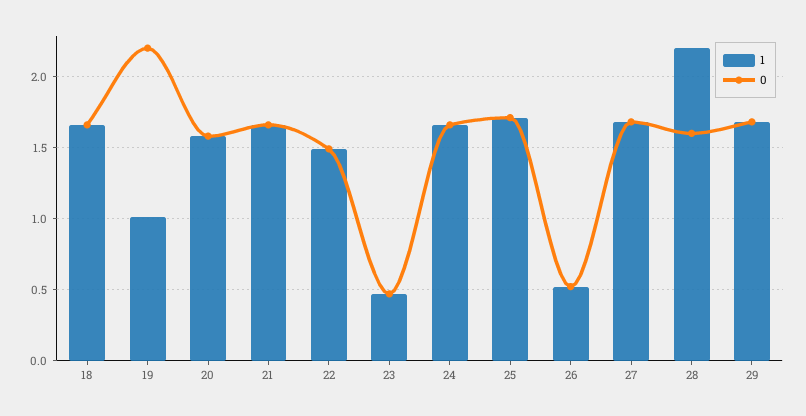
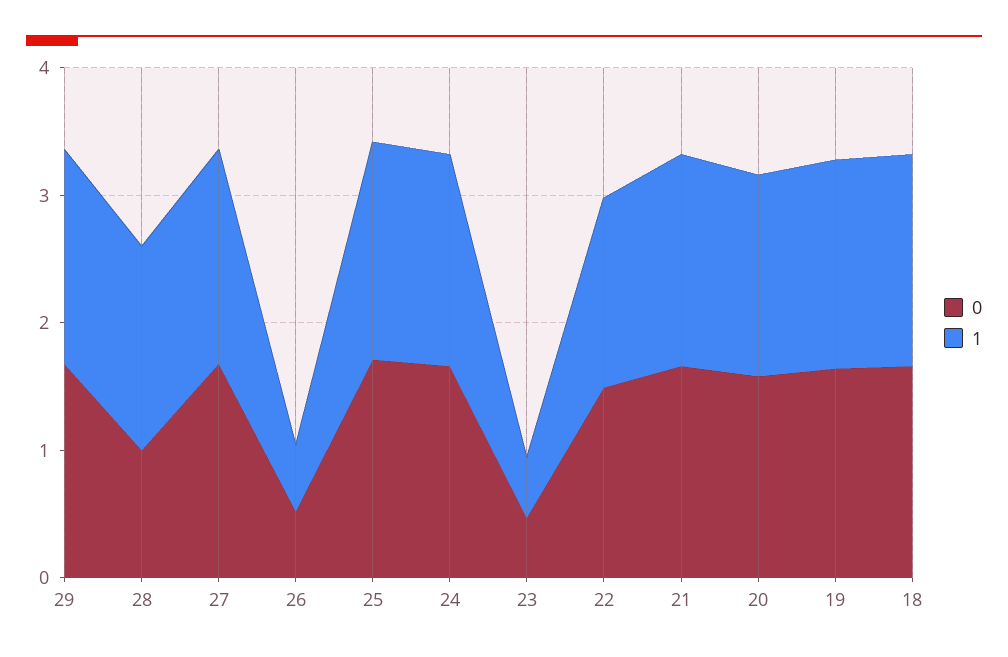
1, 19: 1 -> 1.6
0, 19: 2.2 -> 1.6
1, 28: 2.2 -> 1.6
0, 28: 1.6 -> 1

